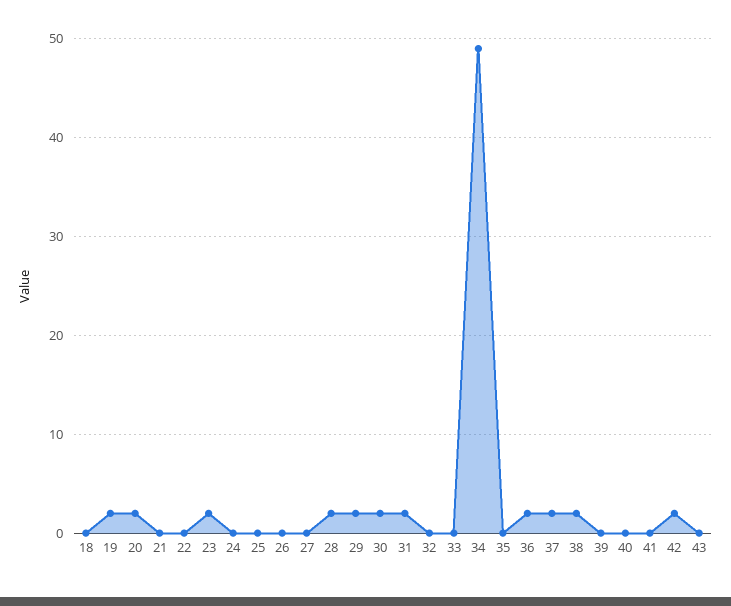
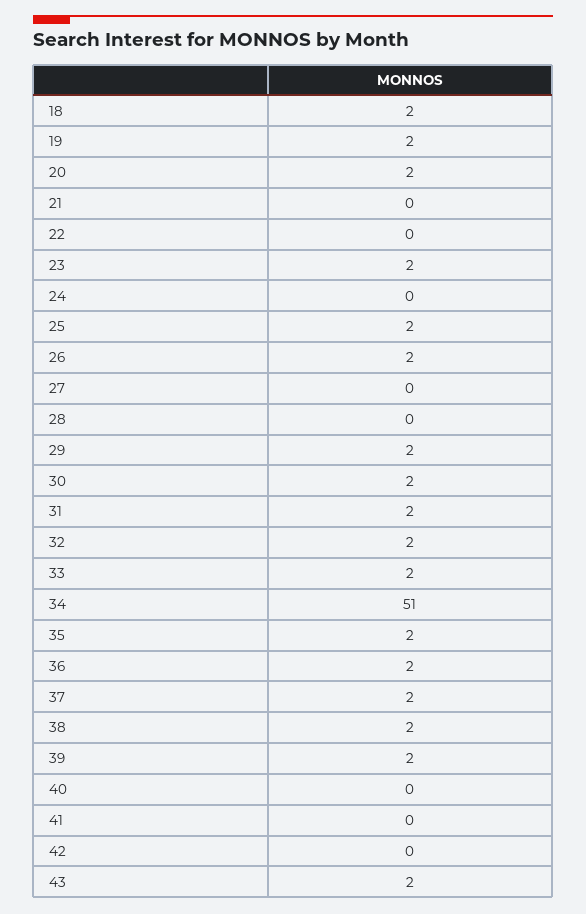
18: 0 -> 2
25: 0 -> 2
26: 0 -> 2
28: 2 -> 0
32: 0 -> 2
33: 0 -> 2
34: 49 -> 51
35: 0 -> 2
39: 0 -> 2
42: 2 -> 0
43: 0 -> 2

